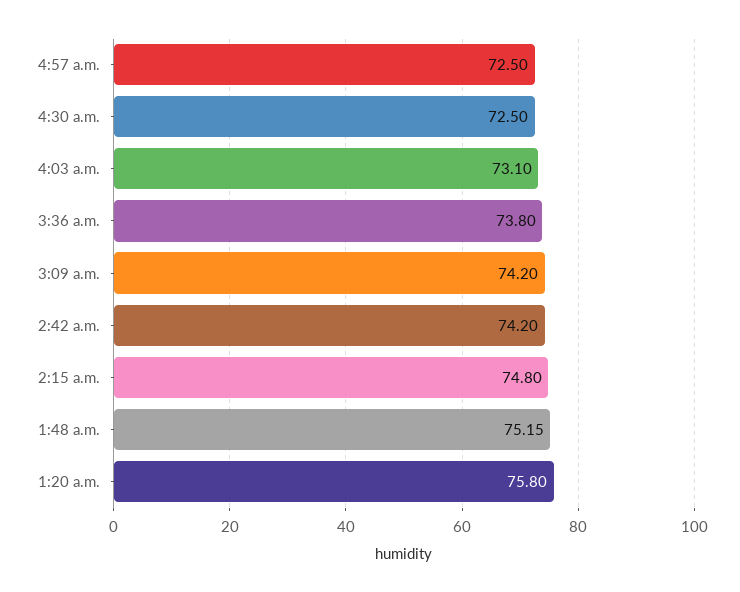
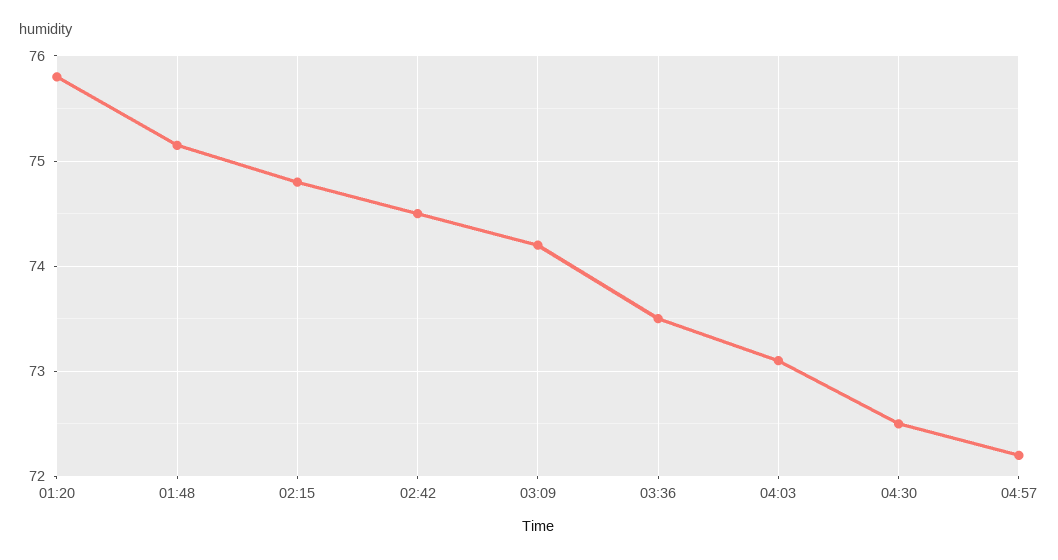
4:57 a.m.: 72.5 -> 72.2
3:36 a.m.: 73.8 -> 73.5
2:42 a.m.: 74.2 -> 74.5

